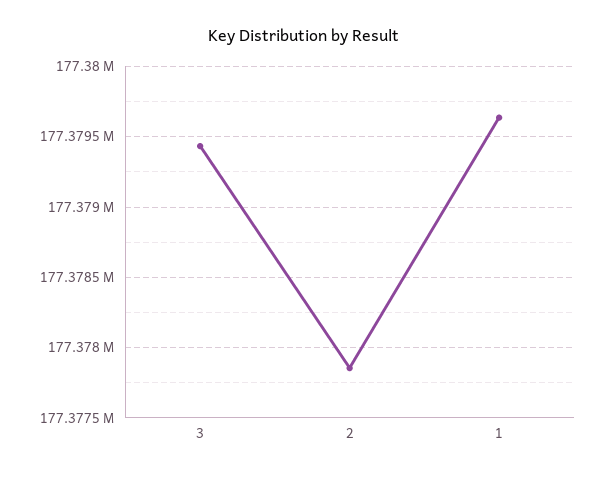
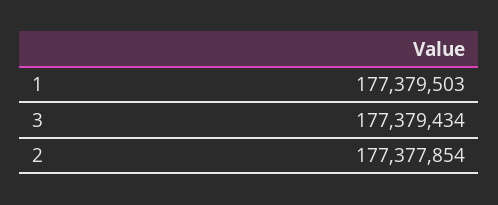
1: 177379650 -> 177379503

